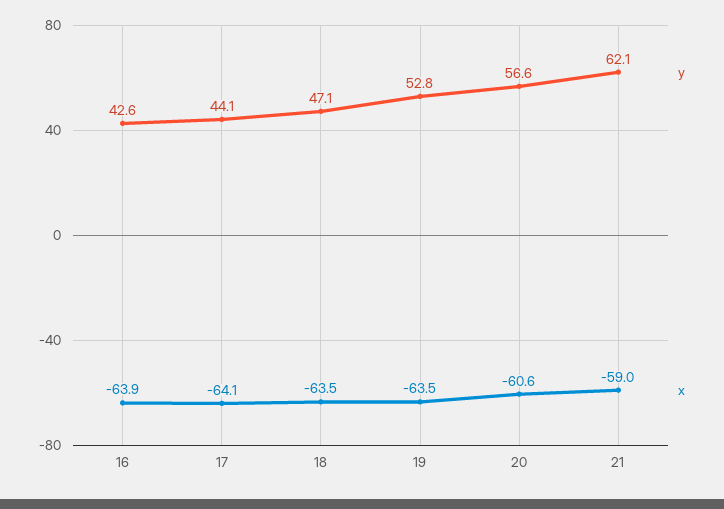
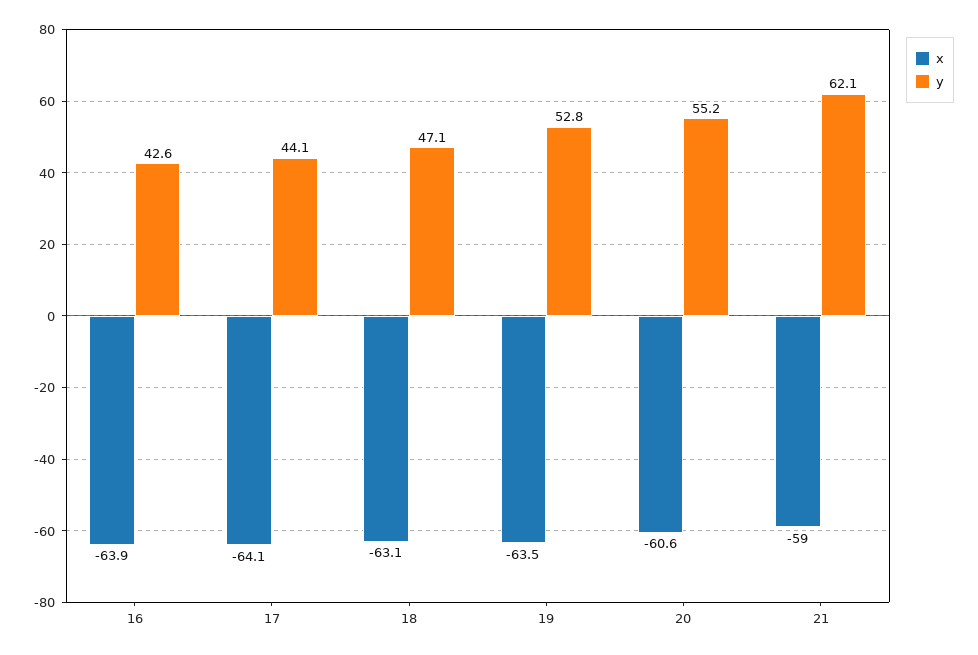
x, 18: -63.5 -> -63.1
y, 20: 56.6 -> 55.2

